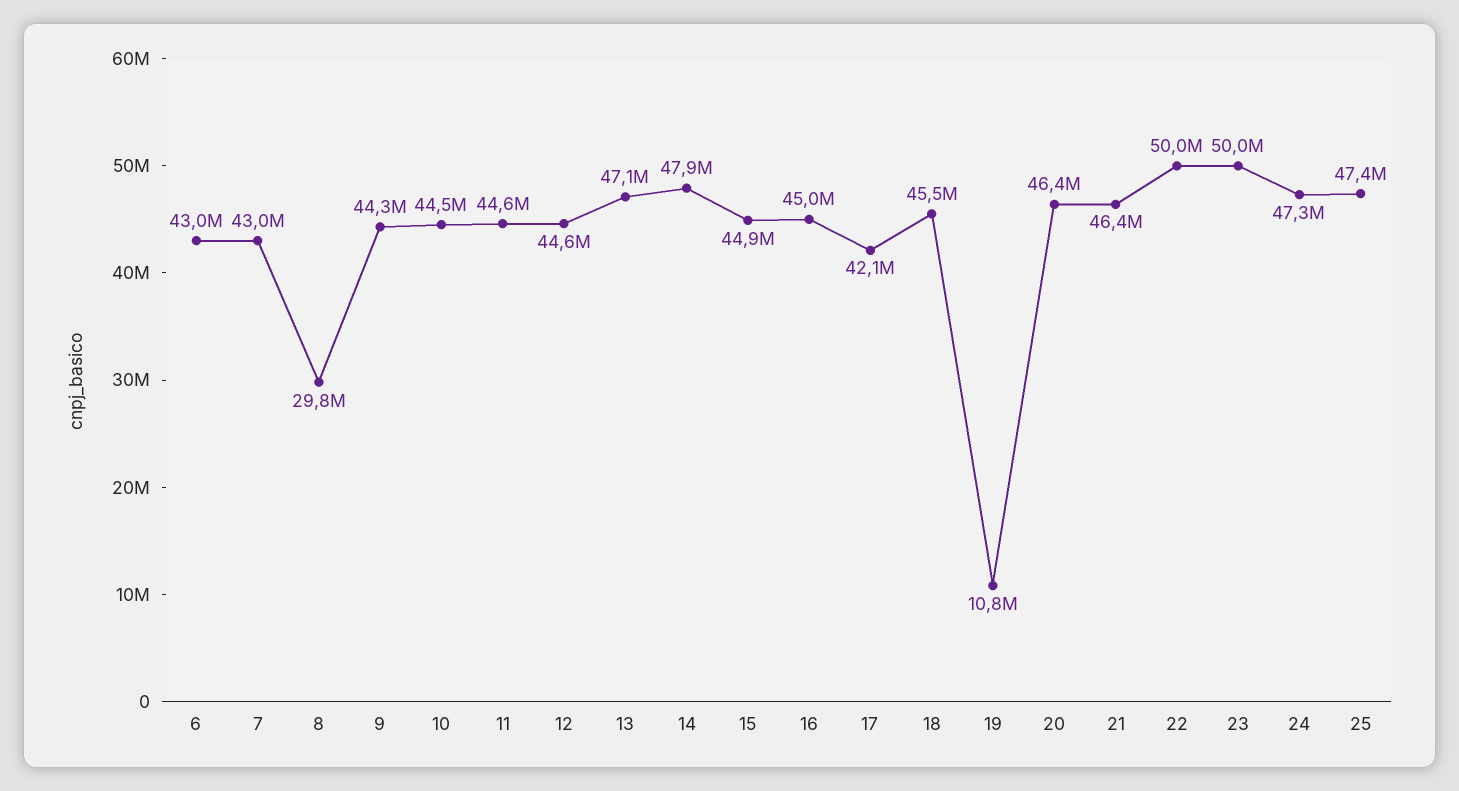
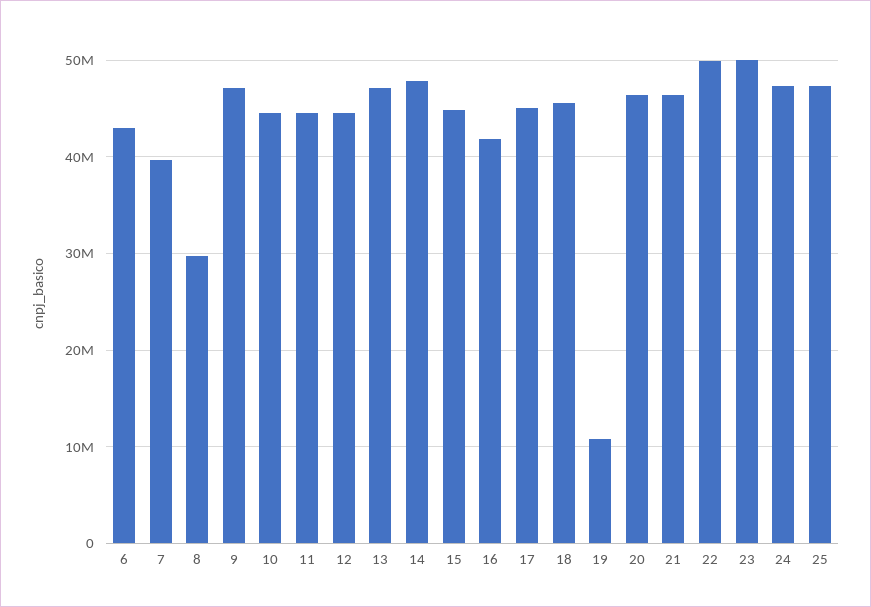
7: 43000000 -> 40000000
9: 44300000 -> 47000000
16: 45000000 -> 42000000
17: 42100000 -> 45000000

